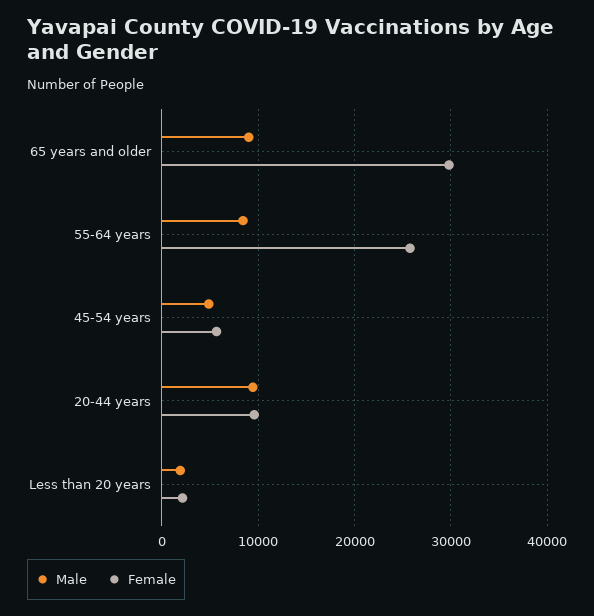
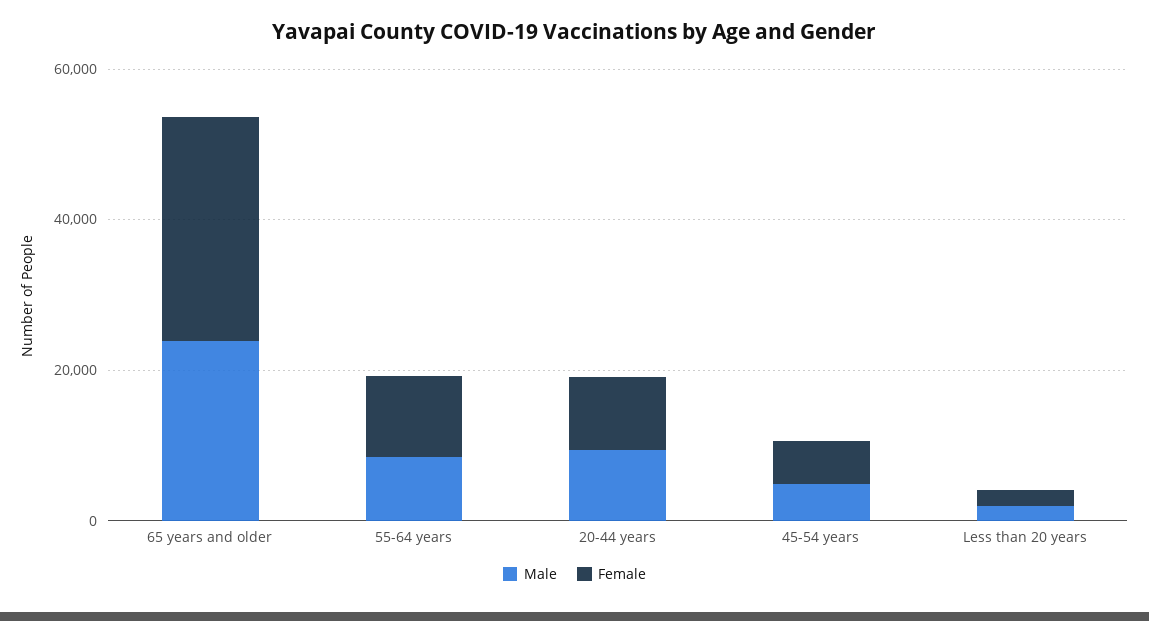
Male, 65 years and older: 9000 -> 25000
Female, 55-64 years: 26000 -> 10000

